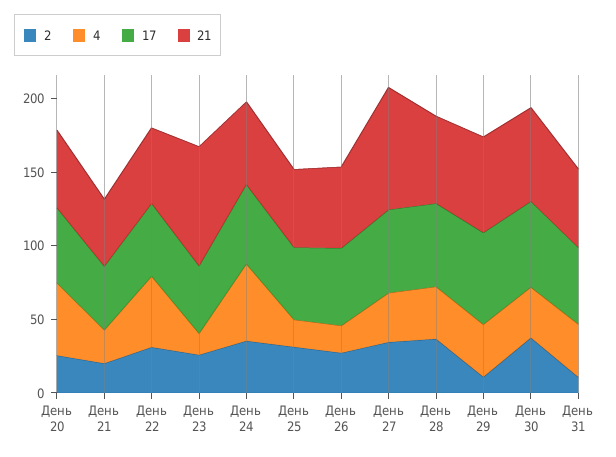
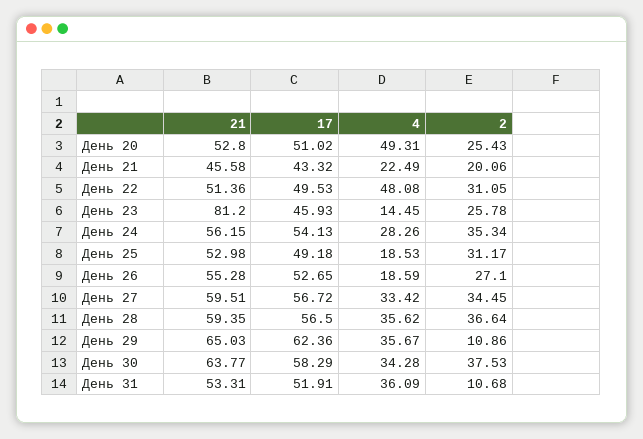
4, День 24: 50 -> 28.26
21, День 27: 80 -> 59.51

